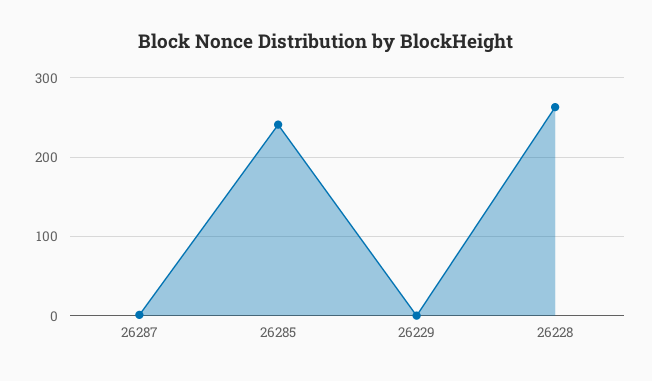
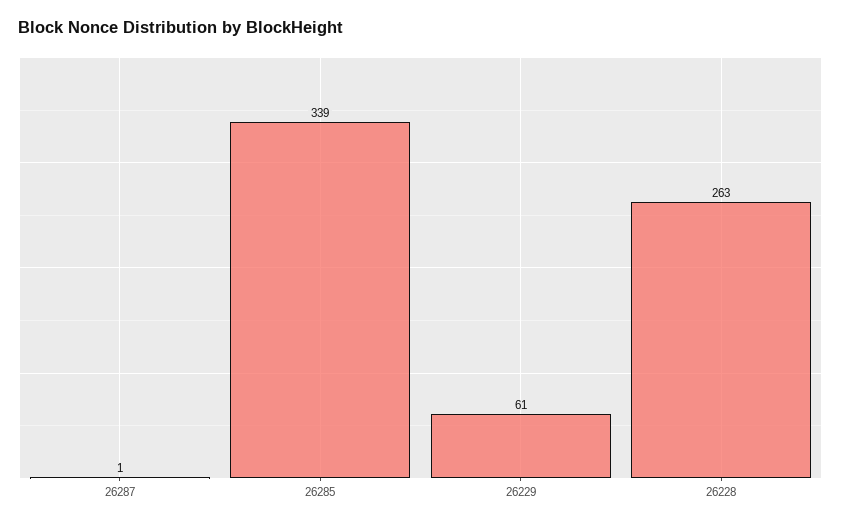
26285: 240 -> 339
26229: 0 -> 61

